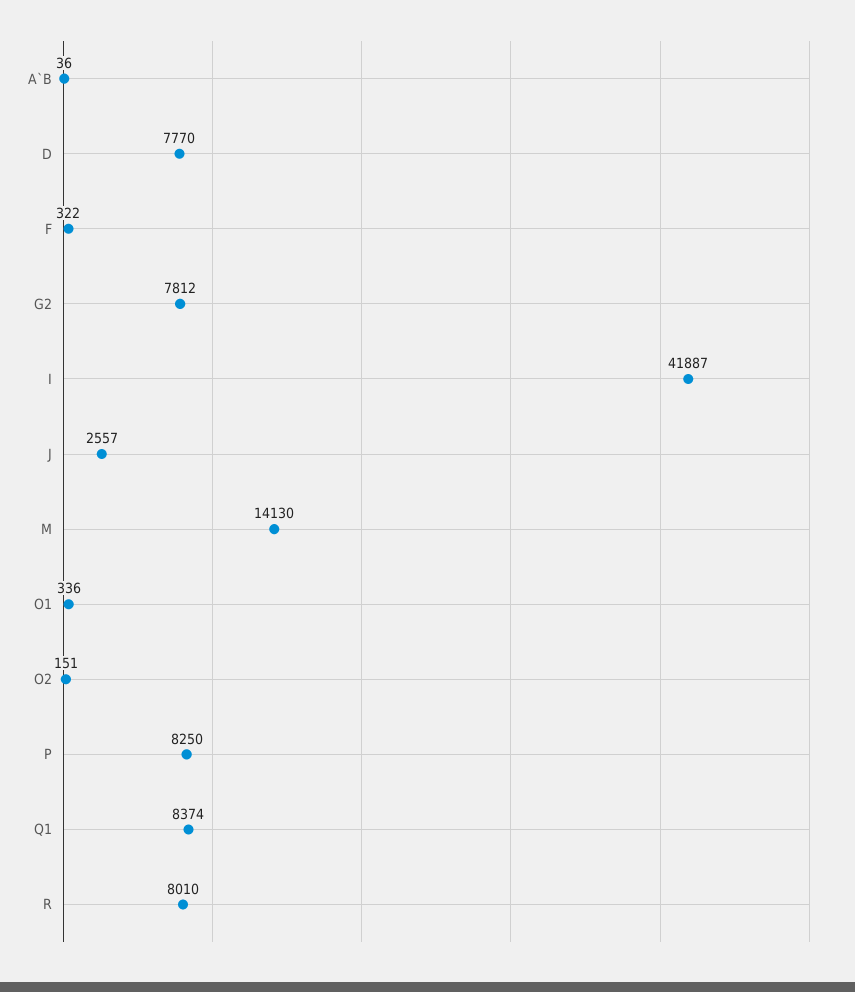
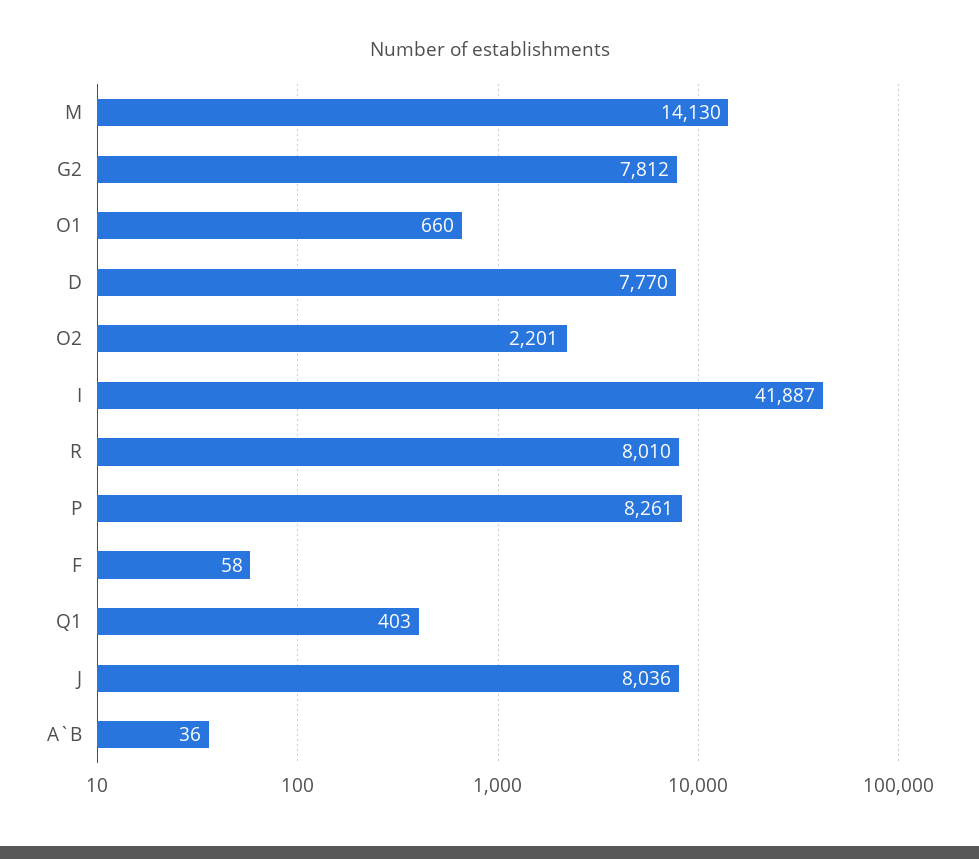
F: 322 -> 58
J: 2557 -> 8036
O1: 336 -> 660
O2: 151 -> 2201
P: 8250 -> 8261
Q1: 8374 -> 403

